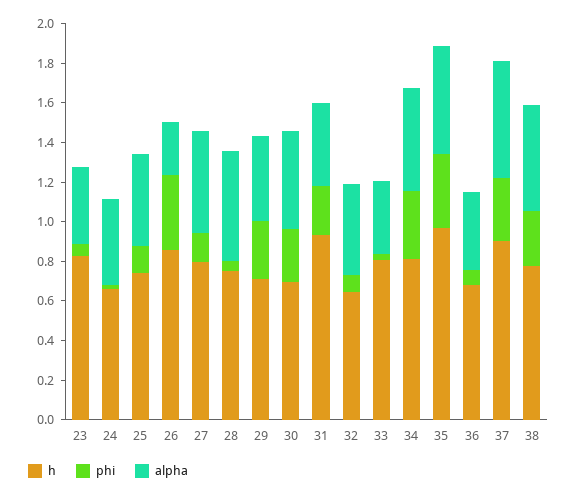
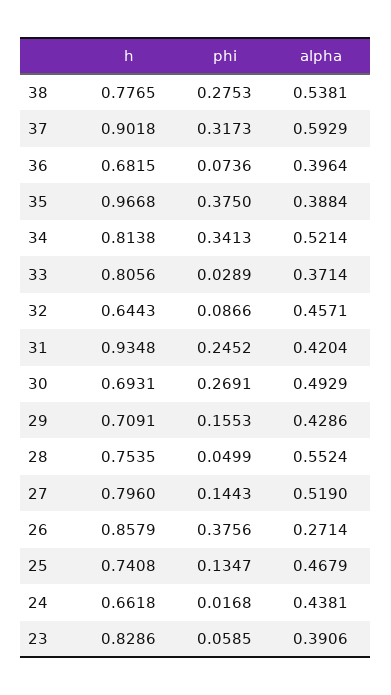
phi, 29: 0.3 -> 0.1553
alpha, 35: 0.55 -> 0.3884

